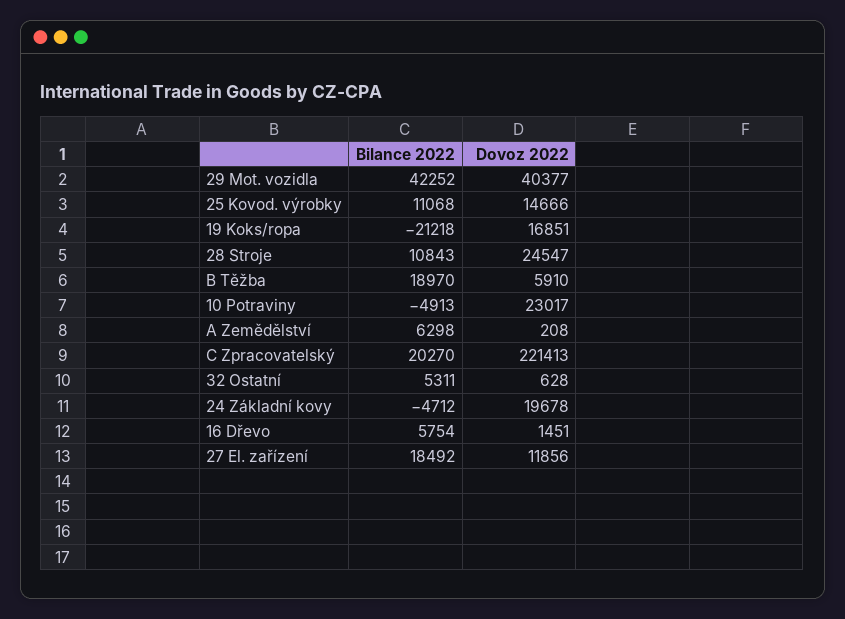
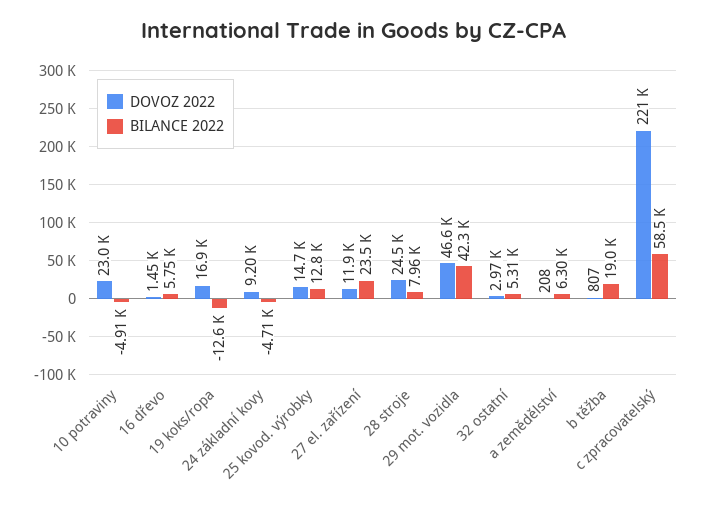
Dovoz 2022, 29 Mot. vozidla: 40377 -> 46600
Bilance 2022, 25 Kovod. výrobky: 11068 -> 12800
Bilance 2022, 19 Koks/ropa: -21218 -> -12600
Bilance 2022, 28 Stroje: 10843 -> 7960
Dovoz 2022, B Těžba: 5910 -> 807
Bilance 2022, C Zpracovatelský: 20270 -> 58500
Dovoz 2022, 32 Ostatní: 628 -> 2970
Dovoz 2022, 24 Základní kovy: 19678 -> 9200
Bilance 2022, 27 El. zařízení: 18492 -> 23500

